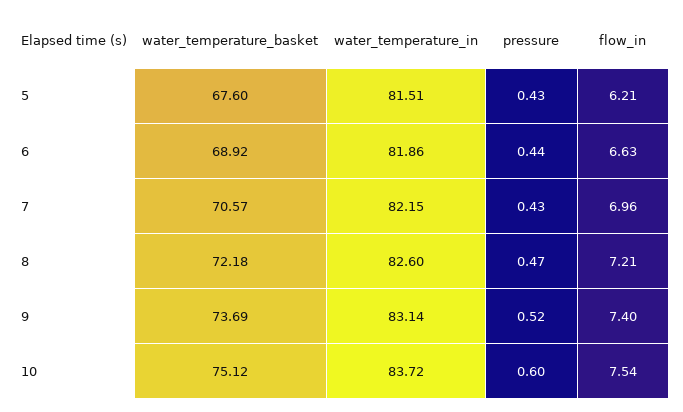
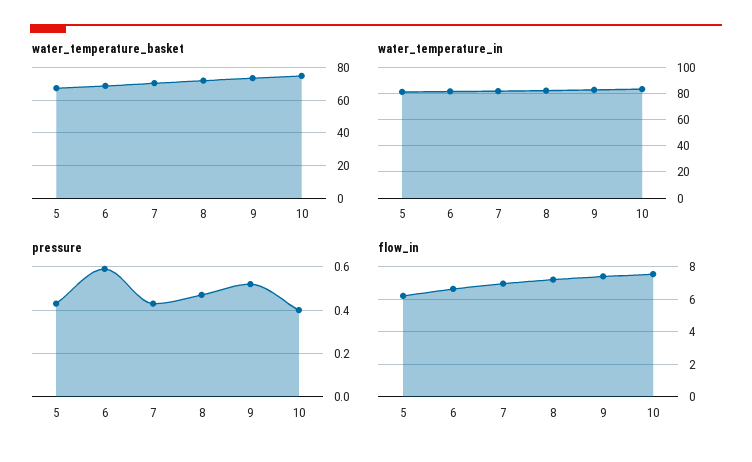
pressure, 6: 0.44 -> 0.6
pressure, 10: 0.6 -> 0.4

